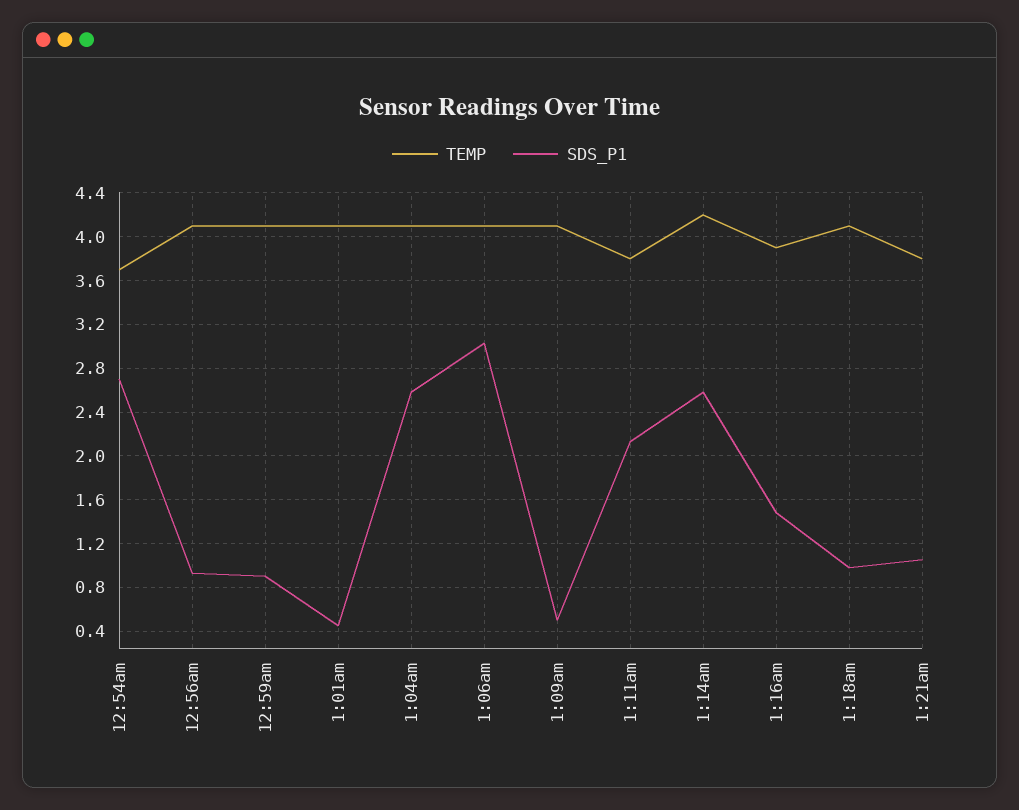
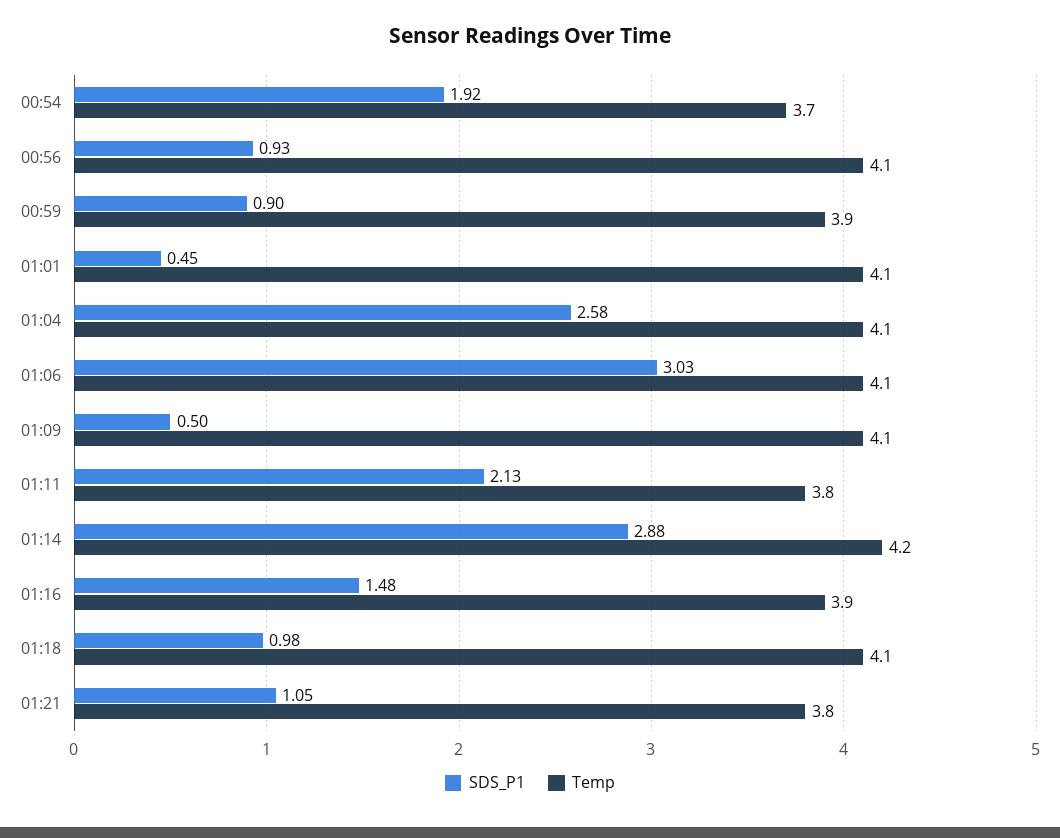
SDS_P1, 12:54am: 2.7 -> 1.92
TEMP, 12:59am: 4.1 -> 3.9
SDS_P1, 1:14am: 2.6 -> 2.88

